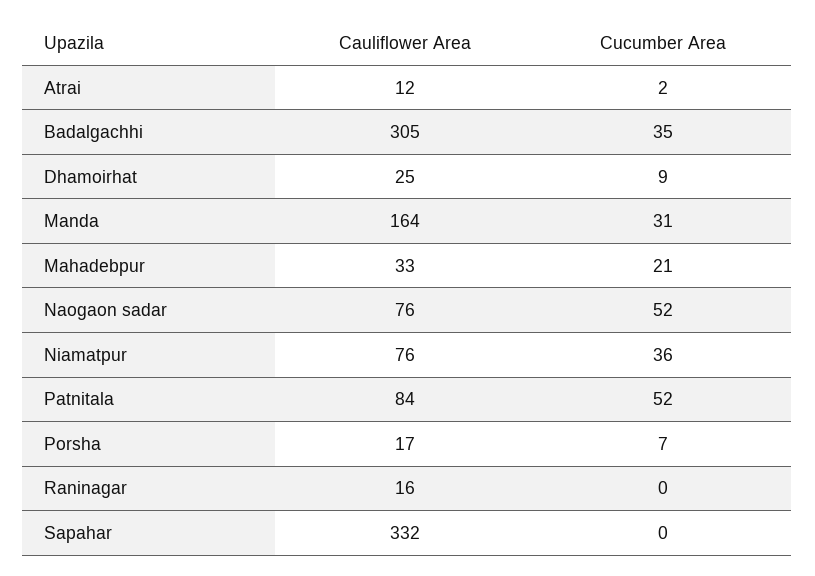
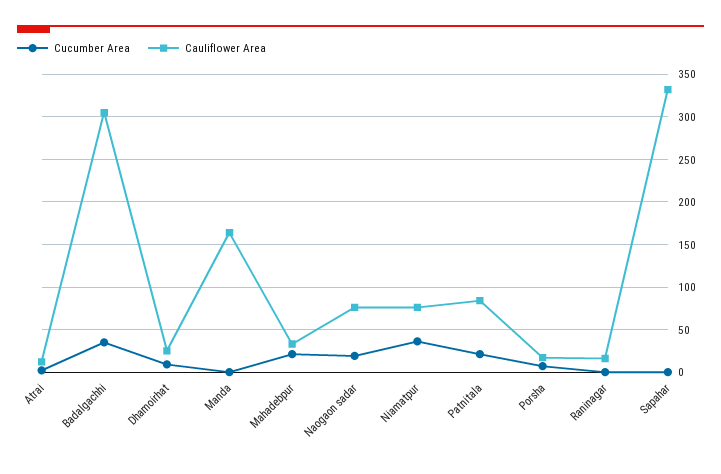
Cucumber Area, Manda: 31 -> 0
Cucumber Area, Naogaon sadar: 52 -> 20
Cucumber Area, Patnitala: 52 -> 20

